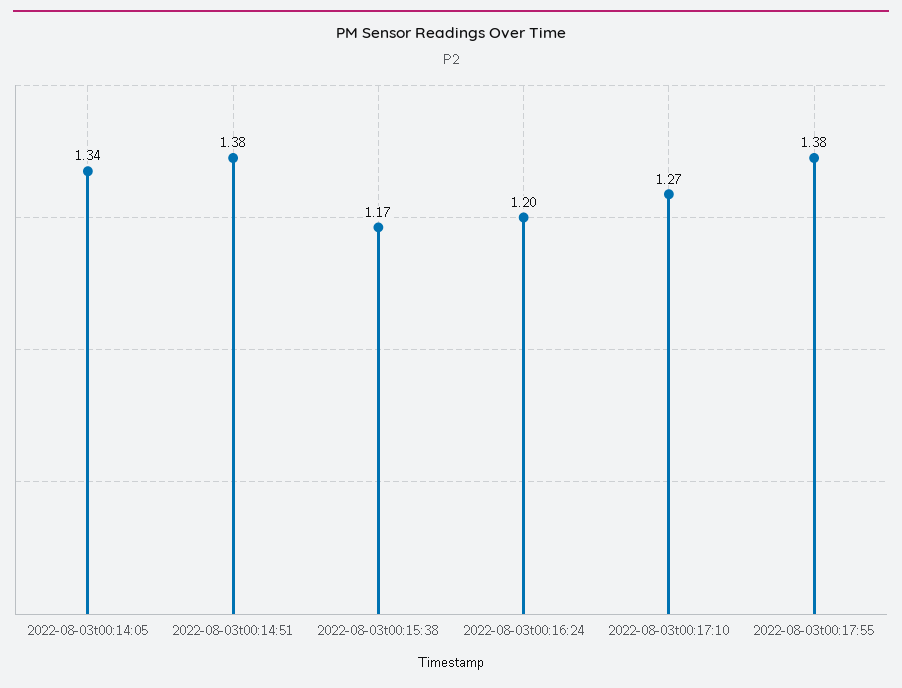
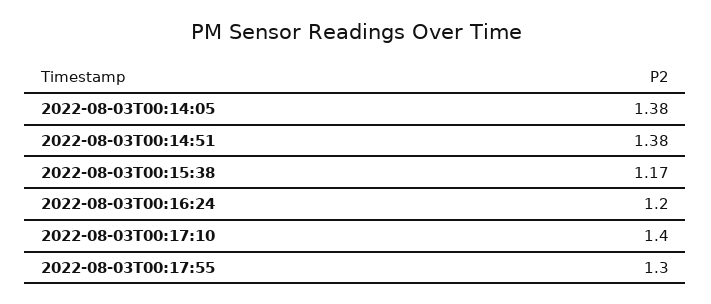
2022-08-03t00:14:05: 1.34 -> 1.38
2022-08-03t00:17:10: 1.27 -> 1.4
2022-08-03t00:17:55: 1.38 -> 1.3

